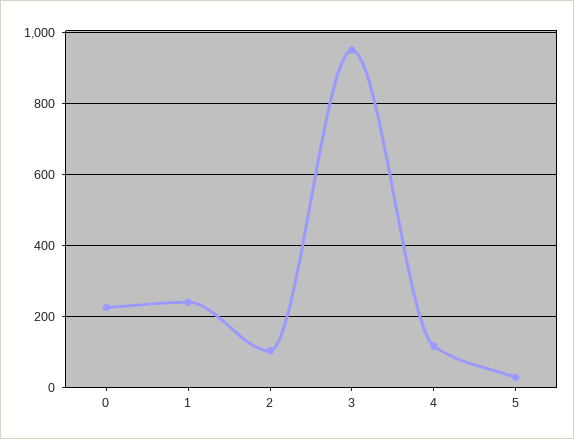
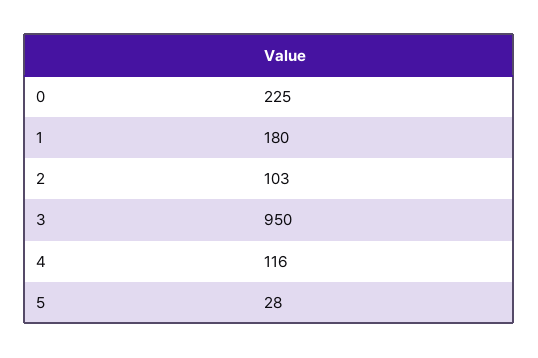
1: 240 -> 180

